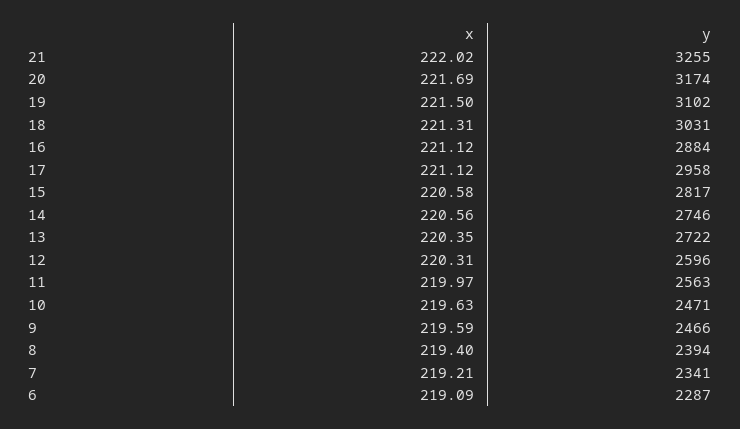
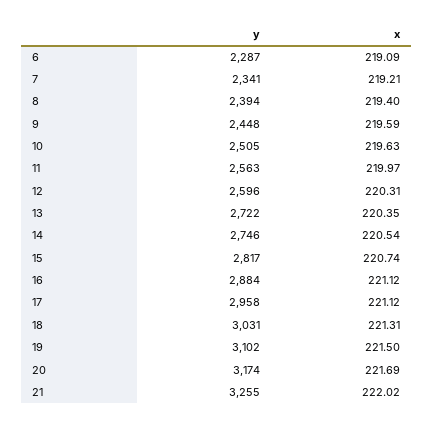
x, 15: 220.58 -> 220.74
x, 14: 220.56 -> 220.54
y, 10: 2471 -> 2505
y, 9: 2466 -> 2448

